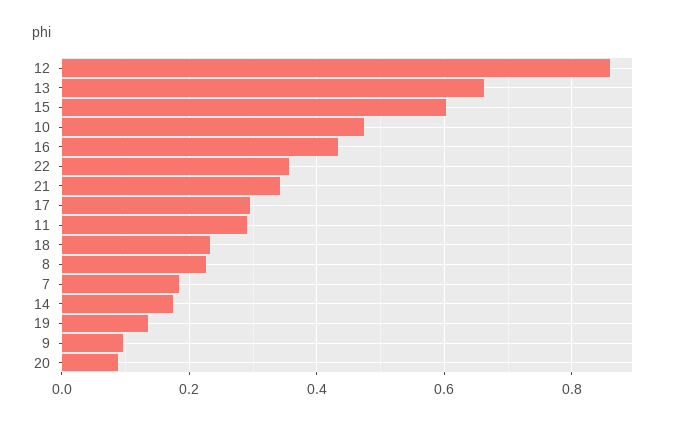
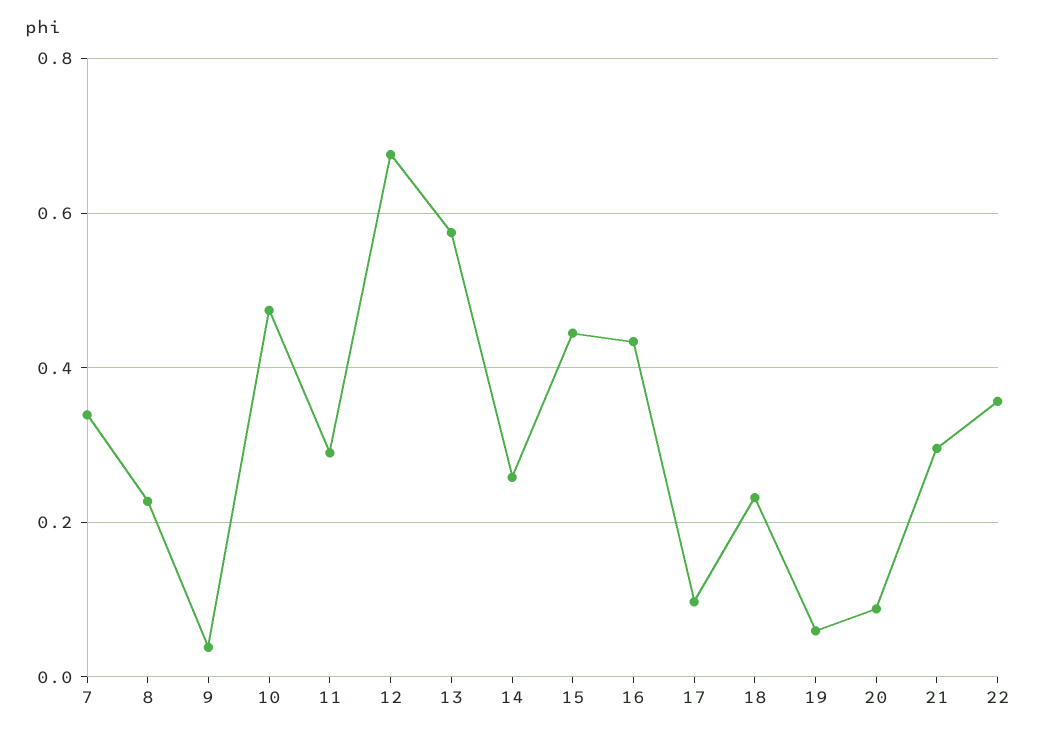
12: 0.86 -> 0.68
13: 0.66 -> 0.58
15: 0.6 -> 0.44
21: 0.34 -> 0.3
17: 0.3 -> 0.1
7: 0.18 -> 0.34
14: 0.18 -> 0.26
19: 0.14 -> 0.06
9: 0.1 -> 0.04

